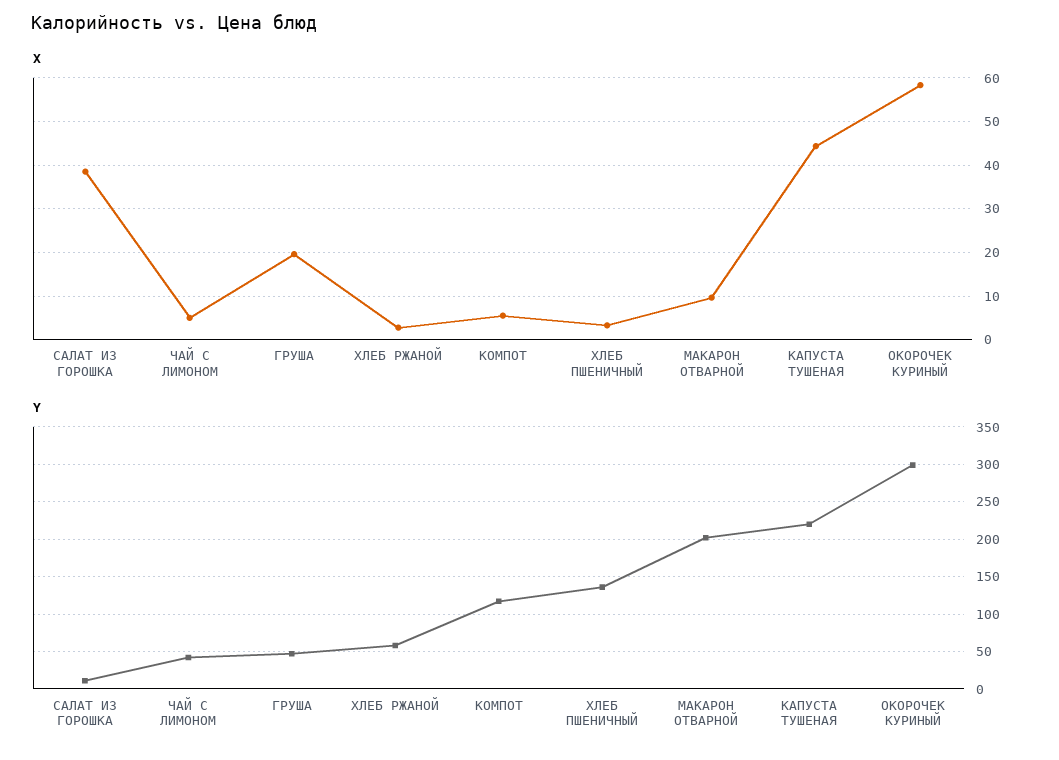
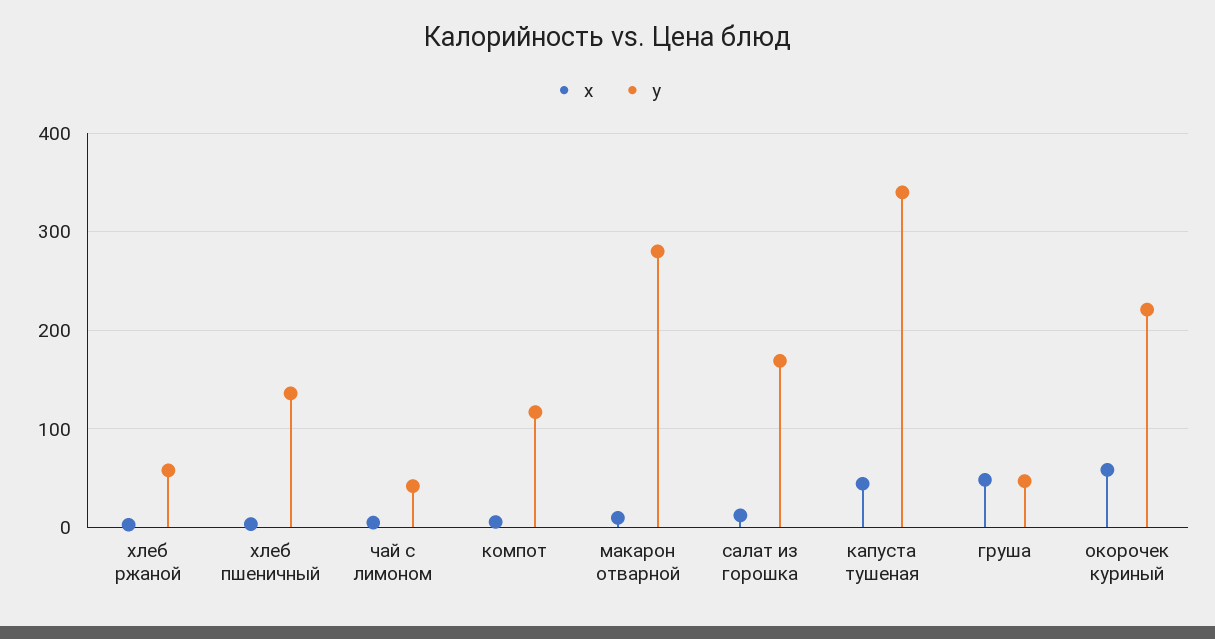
X, САЛАТ ИЗ ГОРОШКА: 38 -> 10
X, ГРУША: 20 -> 50
Y, САЛАТ ИЗ ГОРОШКА: 10 -> 170
Y, МАКАРОН ОТВАРНОЙ: 200 -> 280
Y, КАПУСТА ТУШЕНАЯ: 220 -> 340
Y, ОКОРОЧЕК КУРИНЫЙ: 300 -> 220

